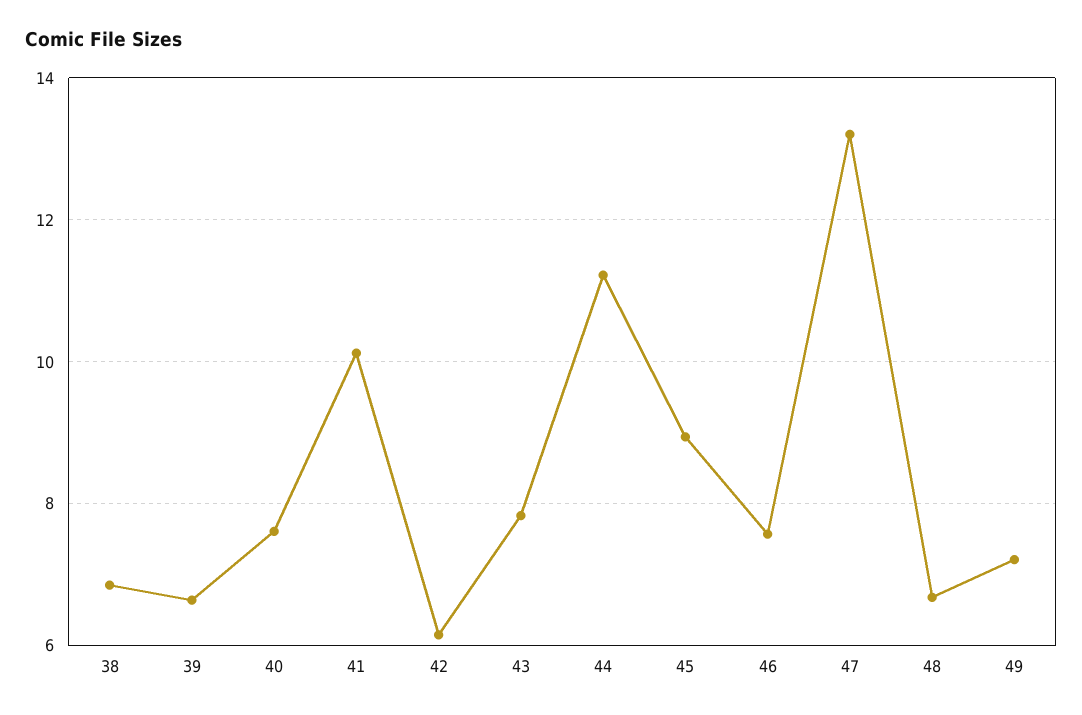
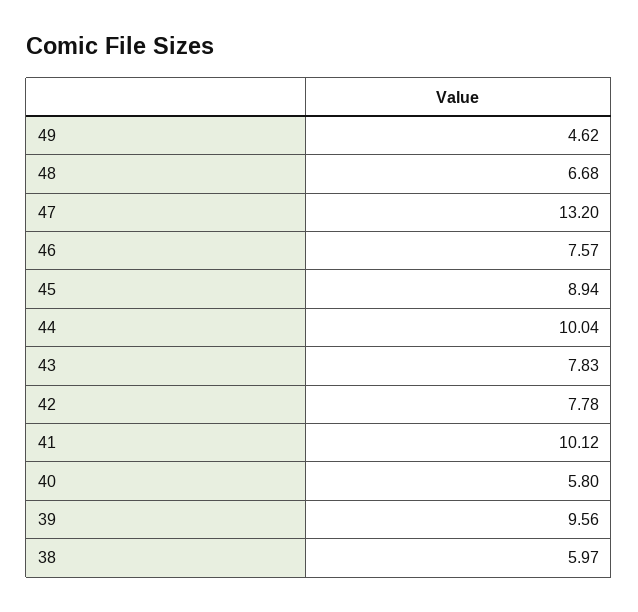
38: 6.8 -> 5.97
39: 6.6 -> 9.56
40: 7.6 -> 5.8
42: 6.2 -> 7.78
44: 11.2 -> 10.04
49: 7.2 -> 4.62

